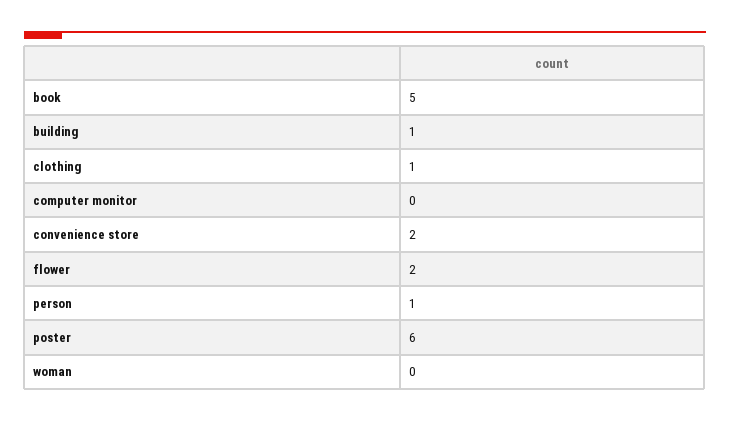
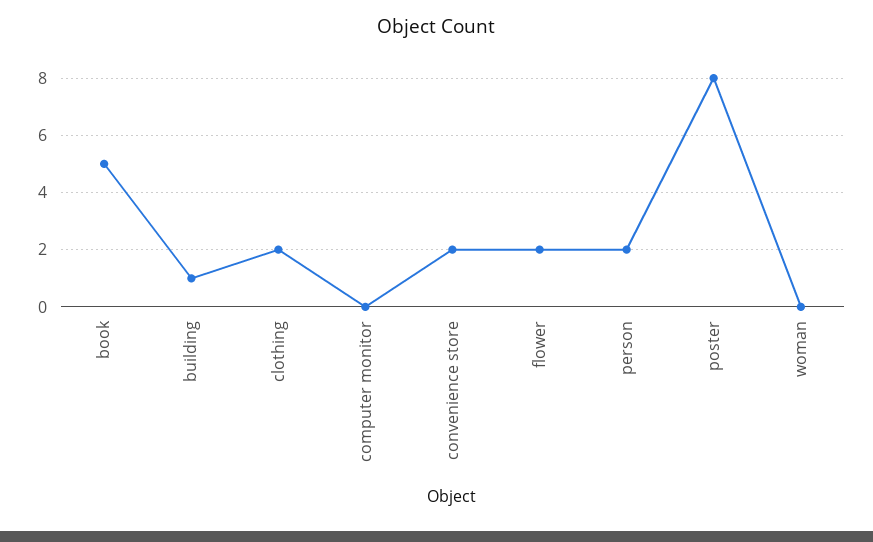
clothing: 1 -> 2
person: 1 -> 2
poster: 6 -> 8

